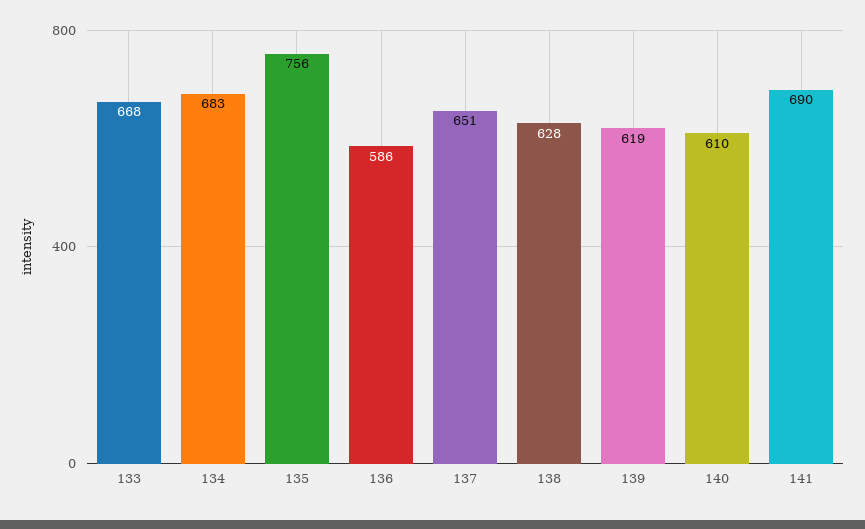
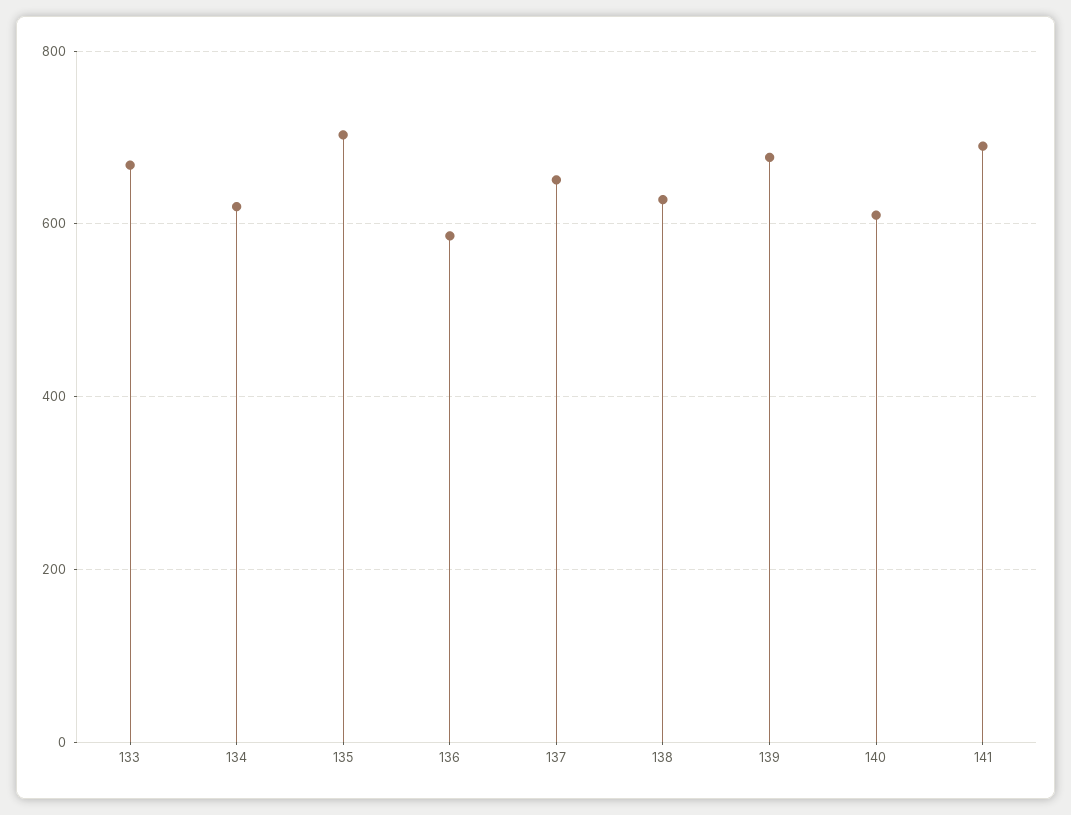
134: 683 -> 620
135: 756 -> 700
139: 619 -> 680

